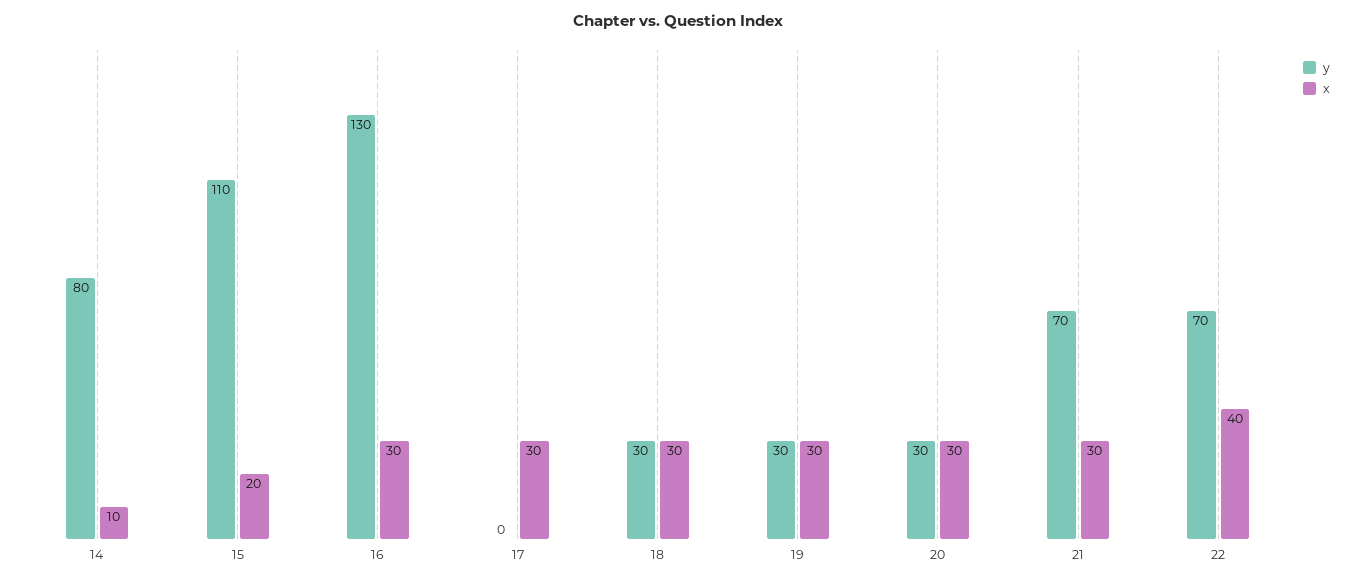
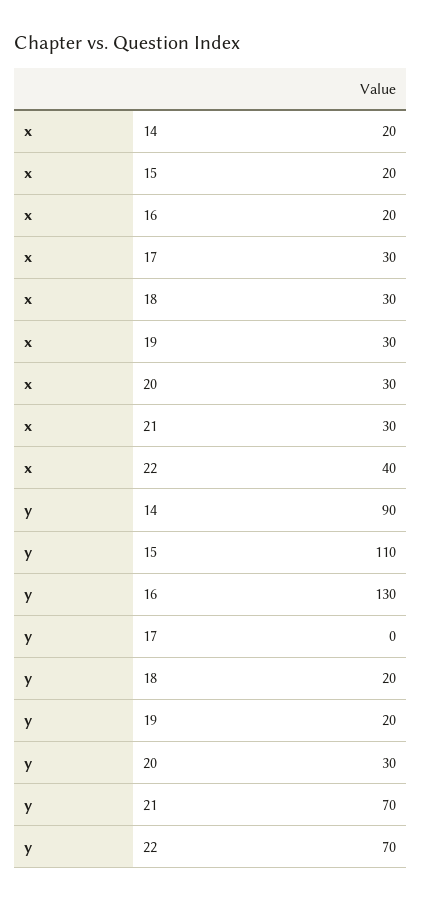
y, 14: 80 -> 90
x, 14: 10 -> 20
x, 16: 30 -> 20
y, 18: 30 -> 20
y, 19: 30 -> 20

